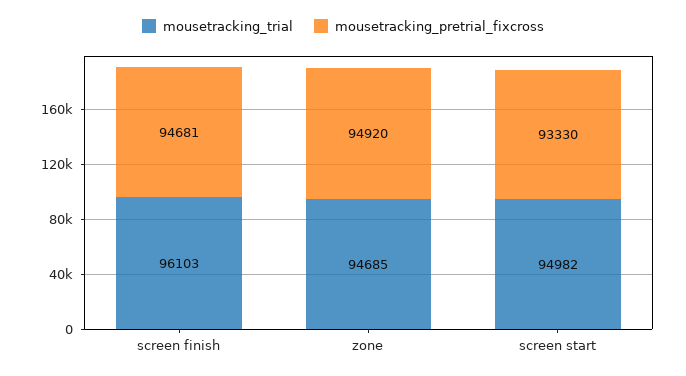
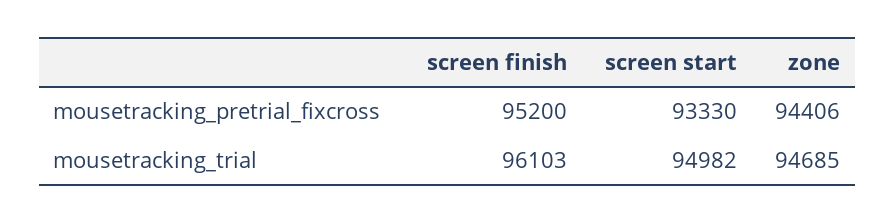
mousetracking_pretrial_fixcross, screen finish: 94681 -> 95200
mousetracking_pretrial_fixcross, zone: 94920 -> 94406

